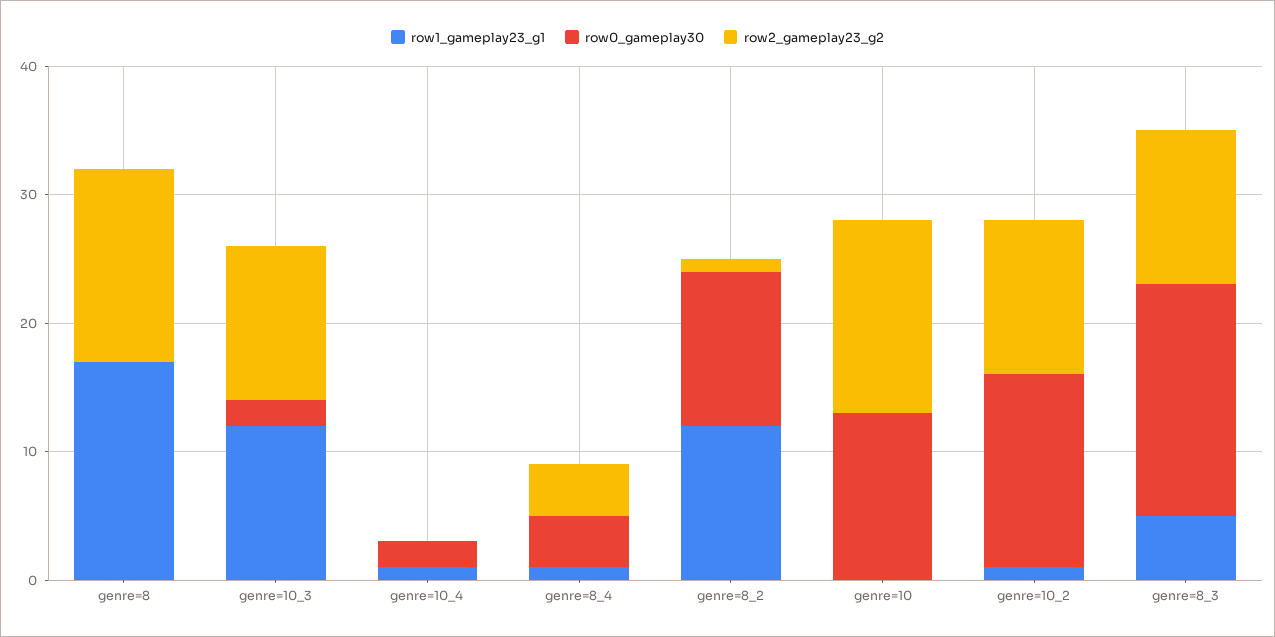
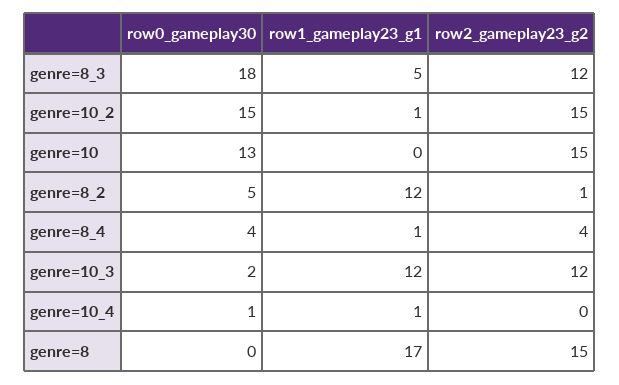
row0_gameplay30, genre=10_4: 2 -> 1
row0_gameplay30, genre=8_2: 12 -> 5
row2_gameplay23_g2, genre=10_2: 12 -> 15

